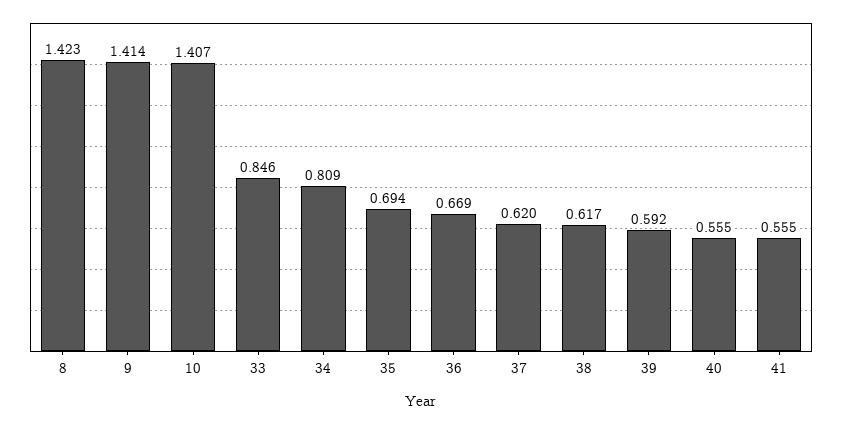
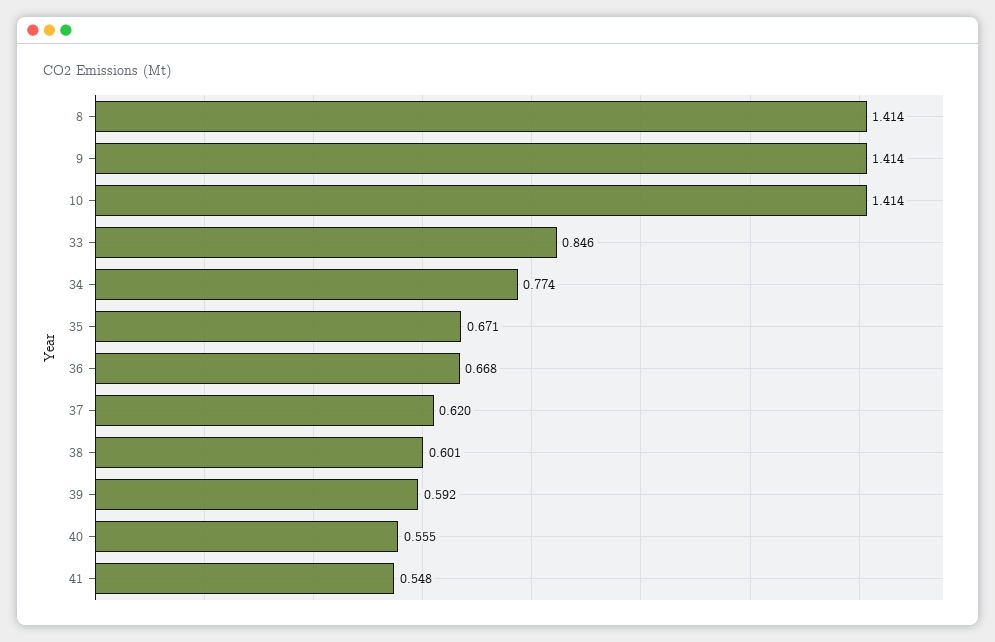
8: 1.423 -> 1.414
10: 1.407 -> 1.414
34: 0.809 -> 0.774
35: 0.694 -> 0.671
36: 0.669 -> 0.668
38: 0.617 -> 0.601
41: 0.555 -> 0.548

